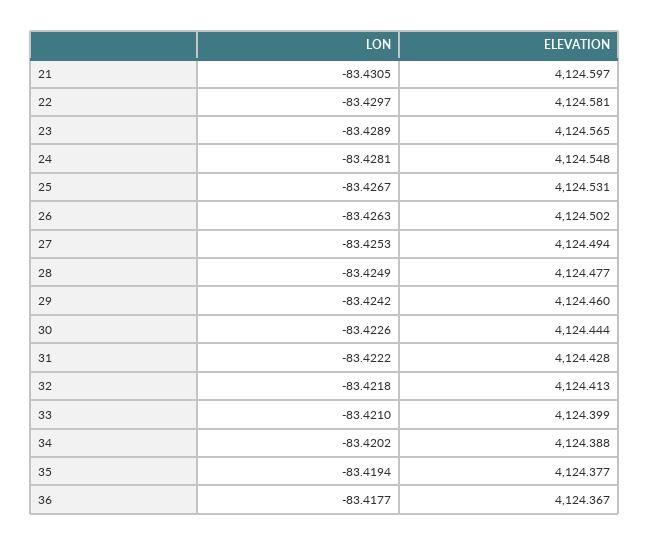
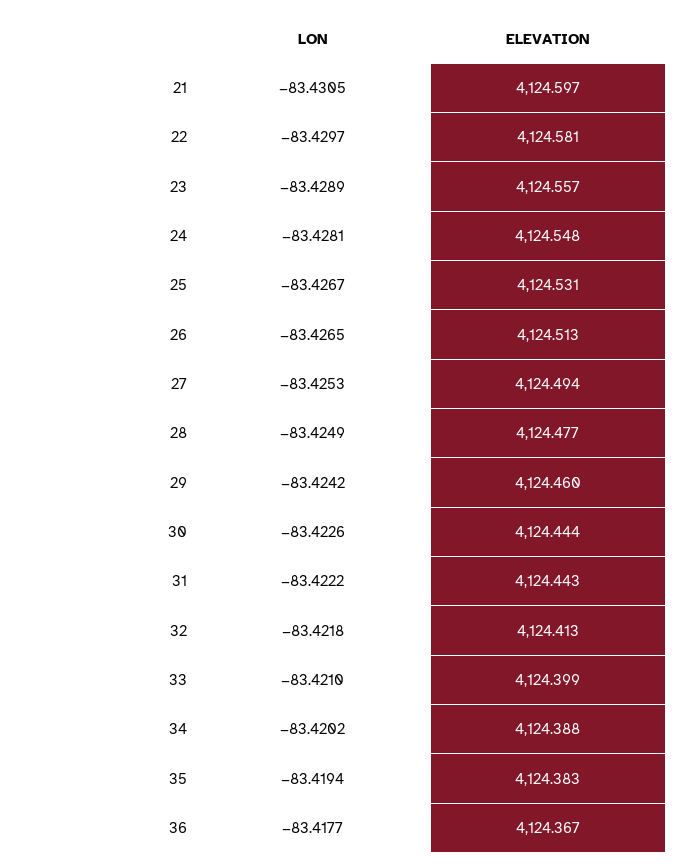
ELEVATION, 23: 4124.565 -> 4124.557
LON, 26: -83.4263 -> -83.4265
ELEVATION, 26: 4124.502 -> 4124.513
ELEVATION, 31: 4124.428 -> 4124.443
ELEVATION, 35: 4124.377 -> 4124.383

